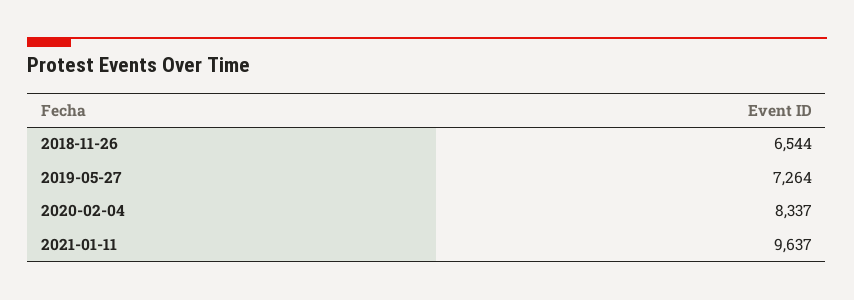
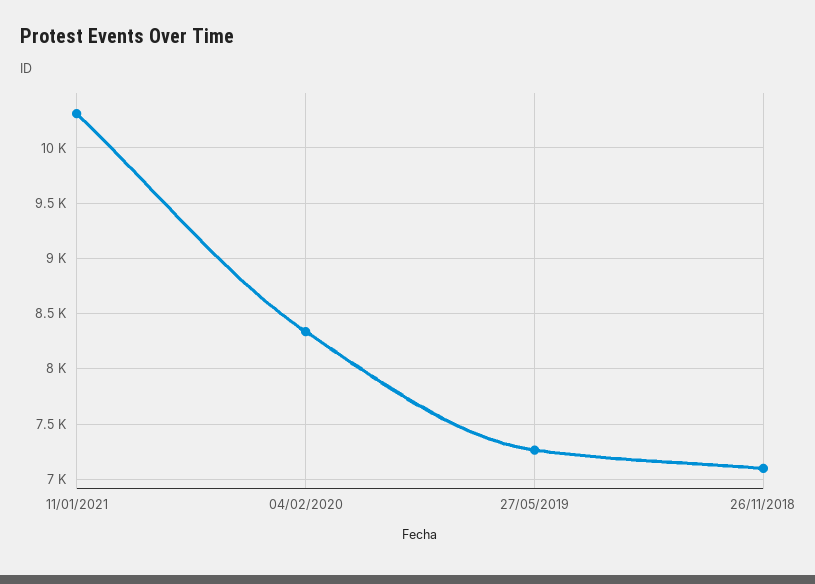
2018-11-26: 6544 -> 7100
2021-01-11: 9637 -> 10300

